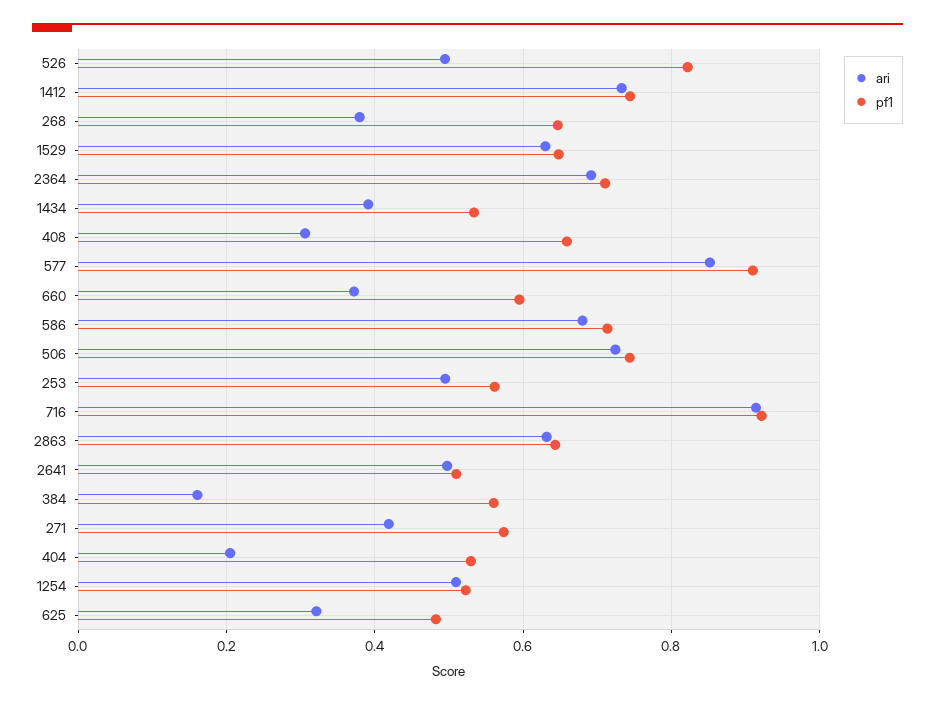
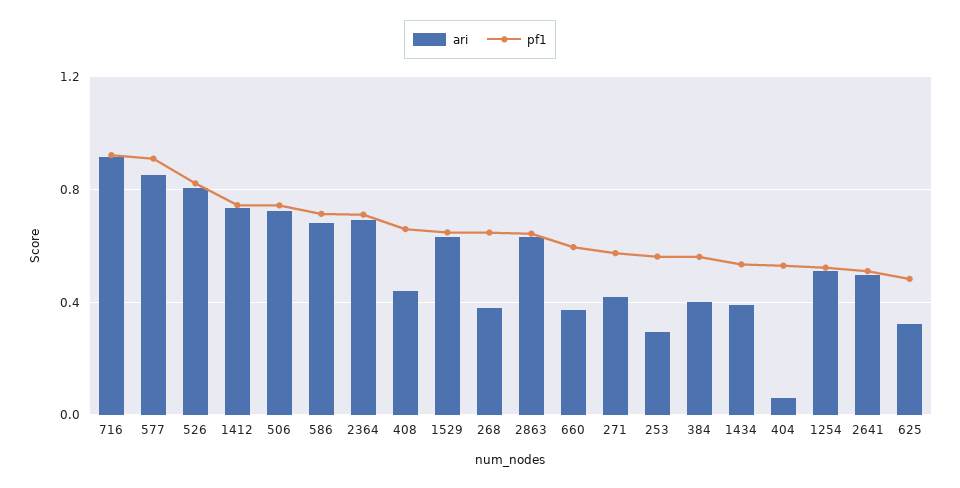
ari, 526: 0.5 -> 0.8
ari, 408: 0.3 -> 0.45
ari, 253: 0.5 -> 0.3
ari, 384: 0.16 -> 0.4
ari, 404: 0.2 -> 0.05

